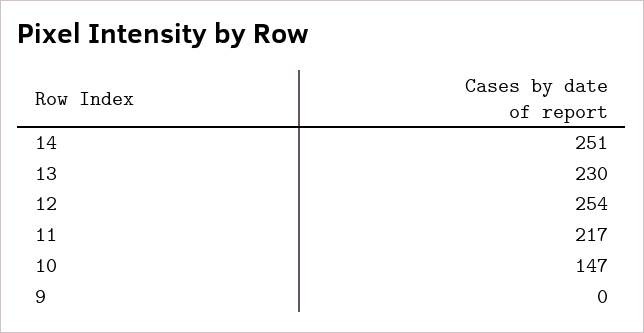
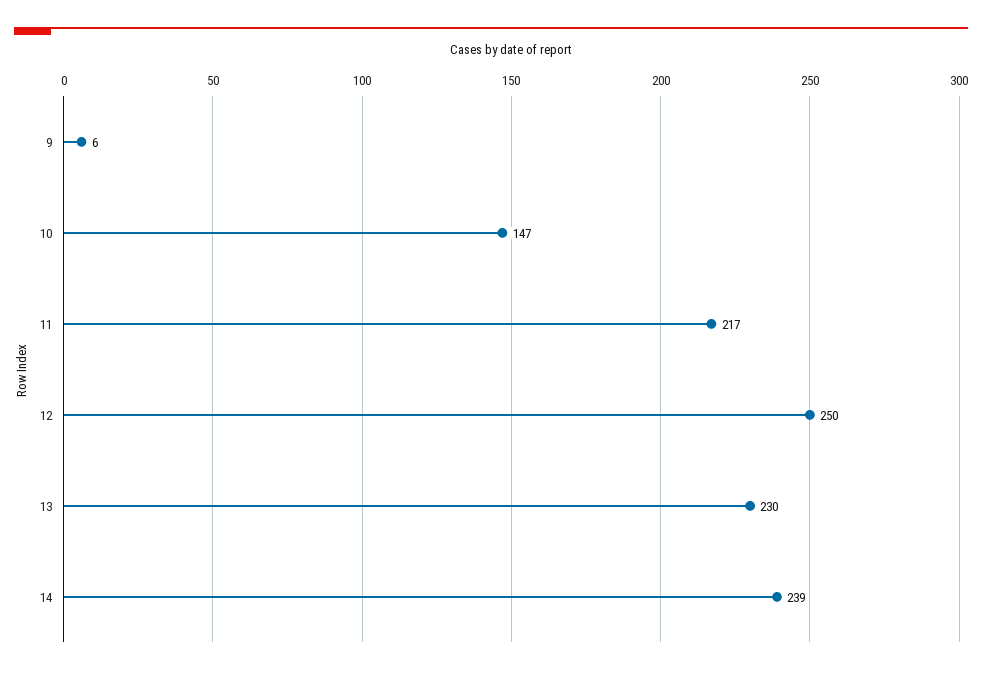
14: 251 -> 239
12: 254 -> 250
9: 0 -> 6

